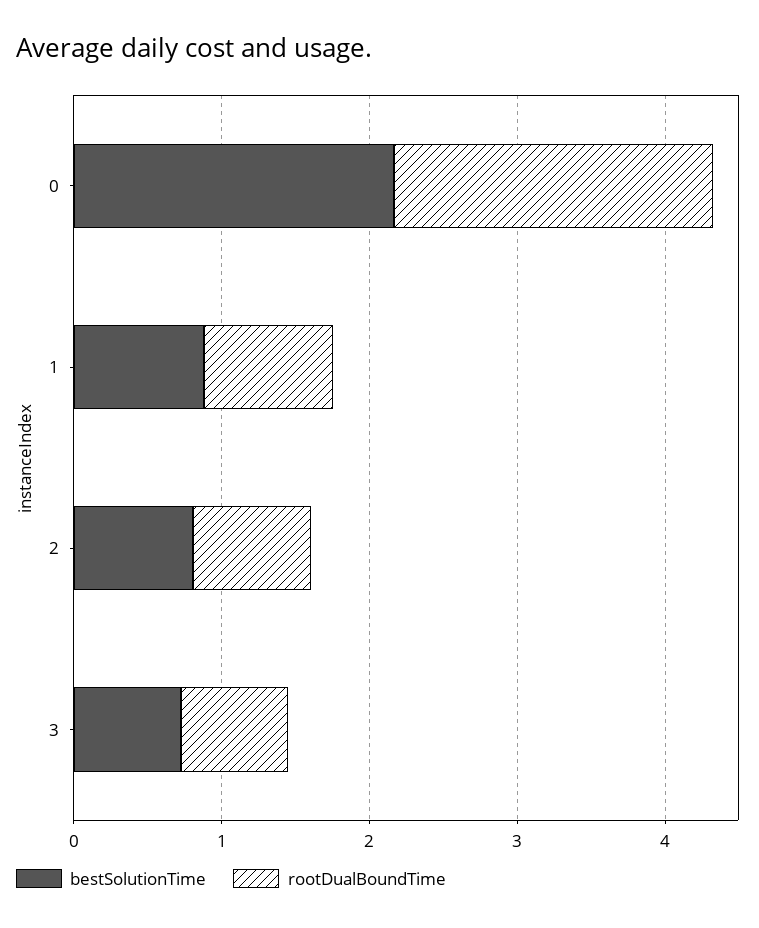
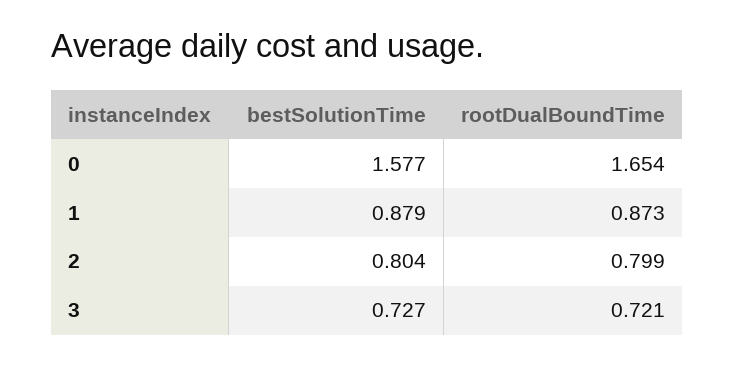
bestSolutionTime, 0: 2.2 -> 1.577
rootDualBoundTime, 0: 2.2 -> 1.654

